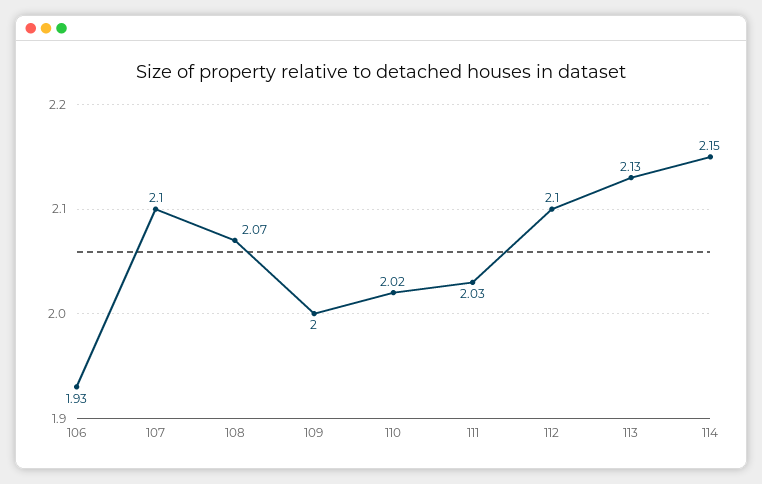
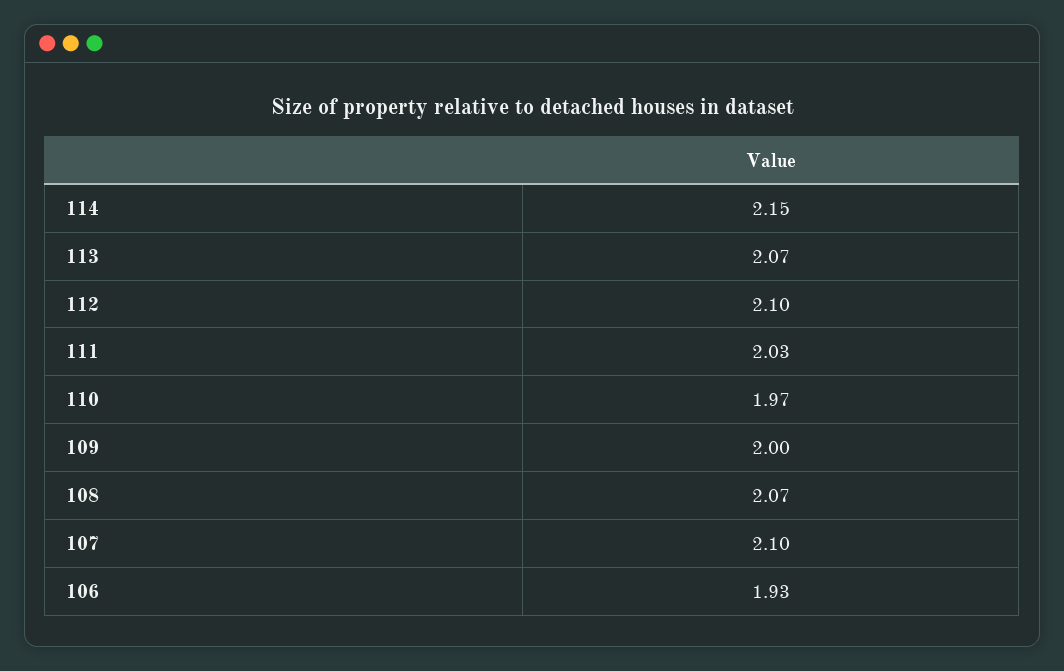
110: 2.02 -> 1.97
113: 2.13 -> 2.07

